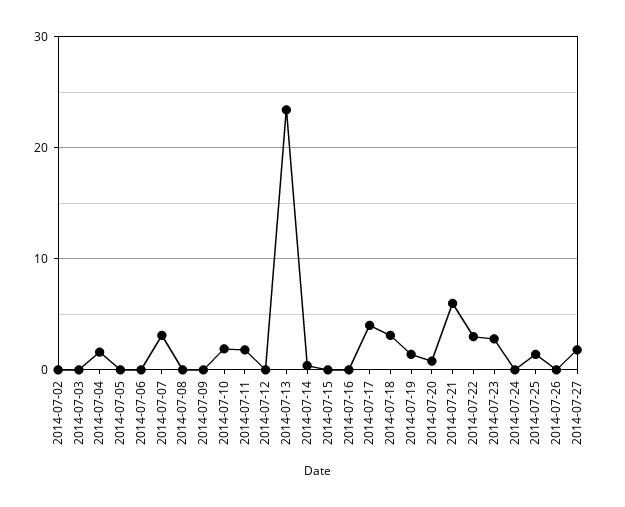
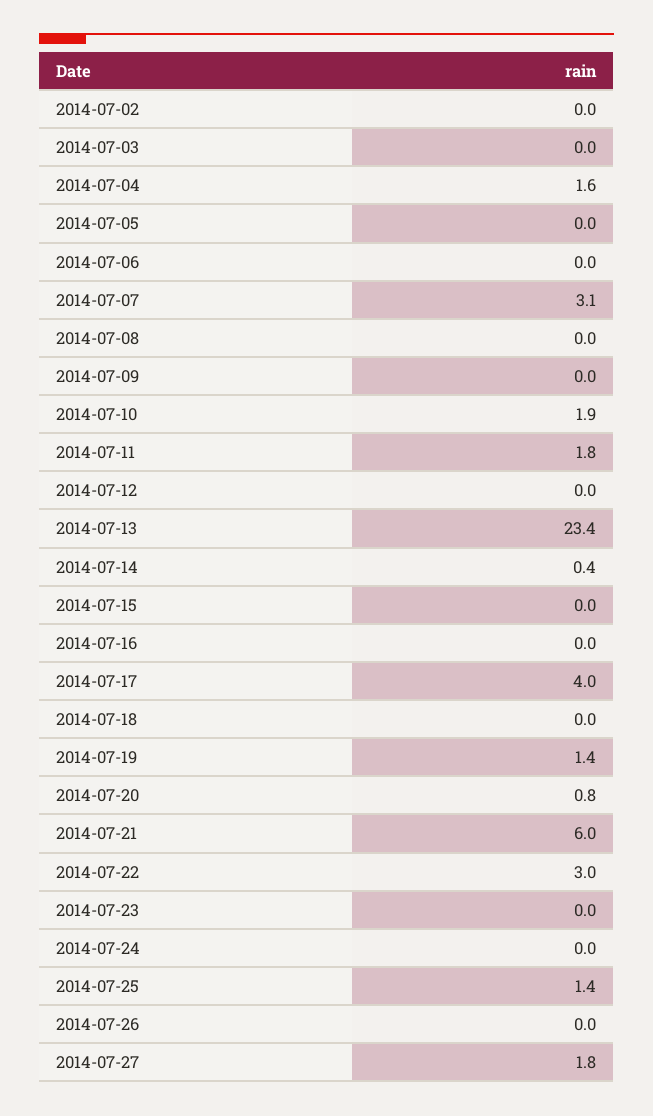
2014-07-18: 3 -> 0
2014-07-23: 3 -> 0

